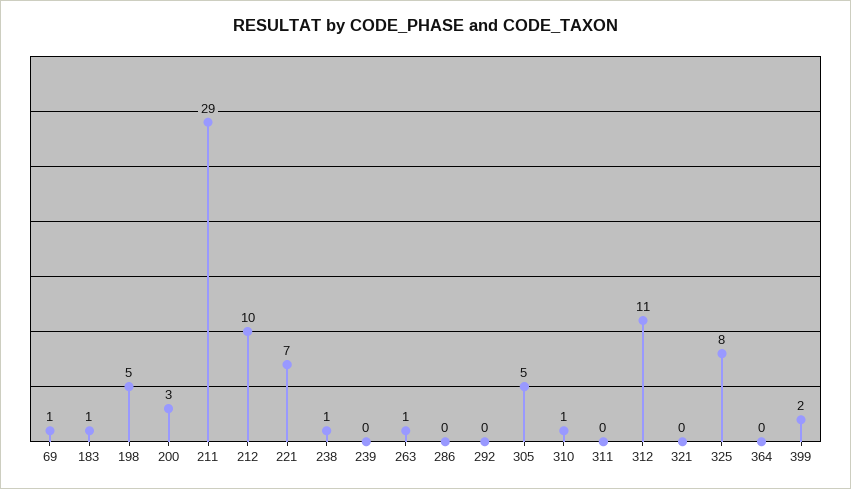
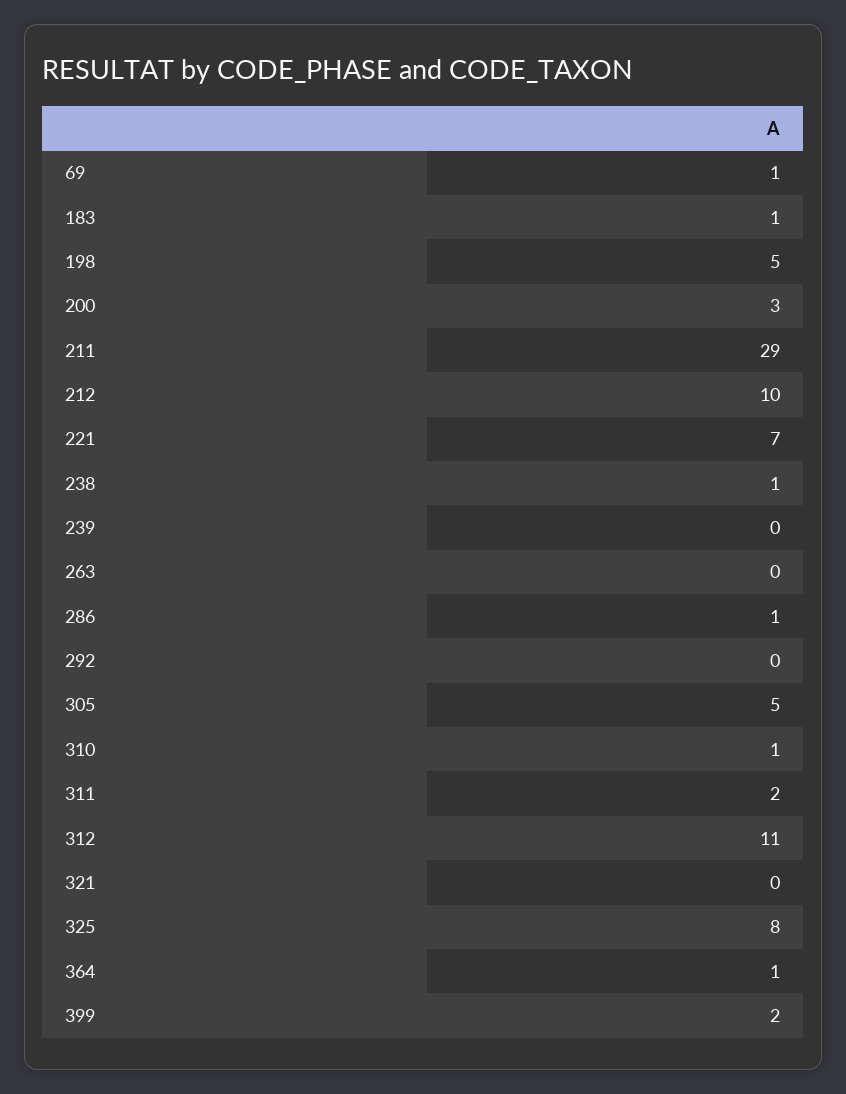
263: 1 -> 0
286: 0 -> 1
311: 0 -> 2
364: 0 -> 1

